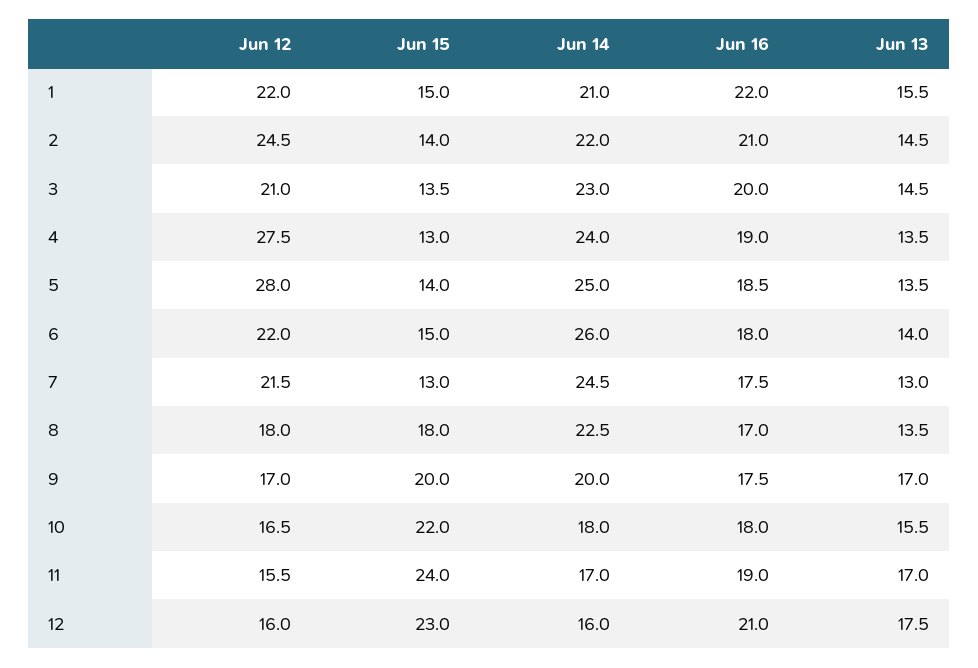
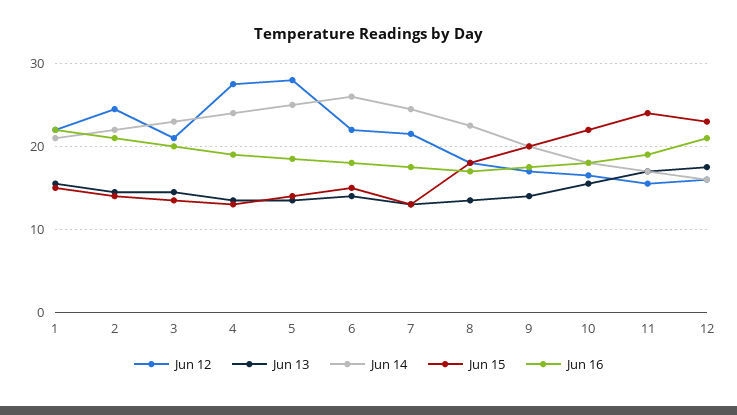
Jun 13, 9: 17 -> 14

